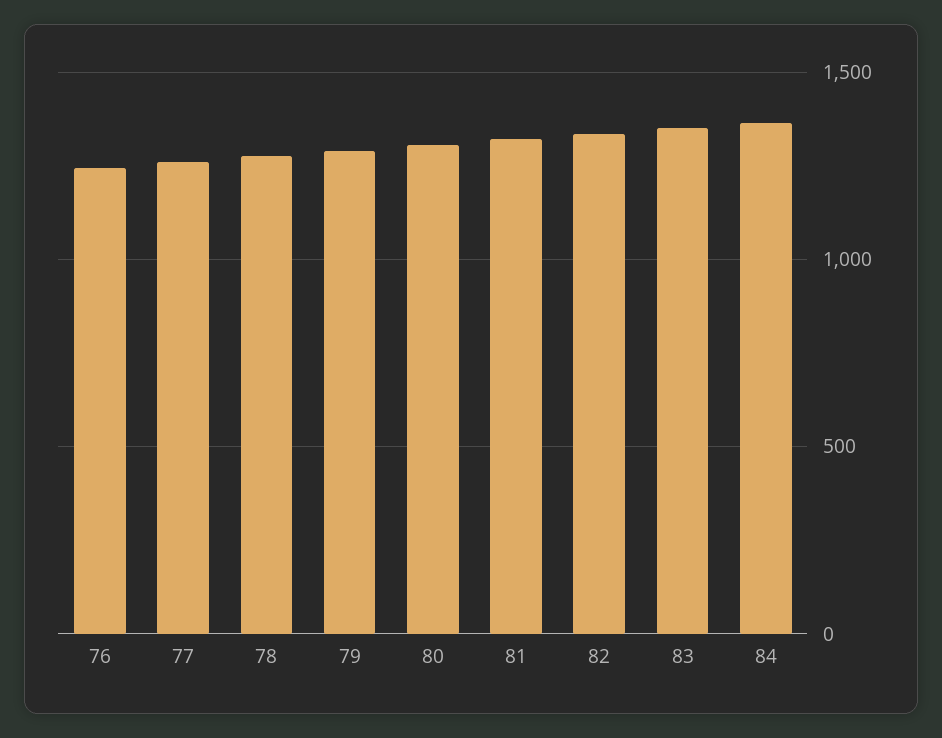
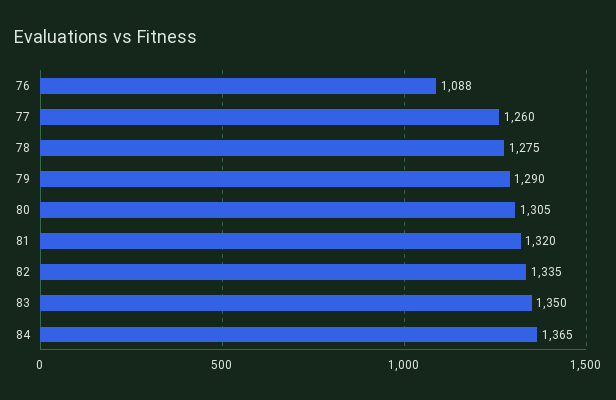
76: 1250 -> 1088

